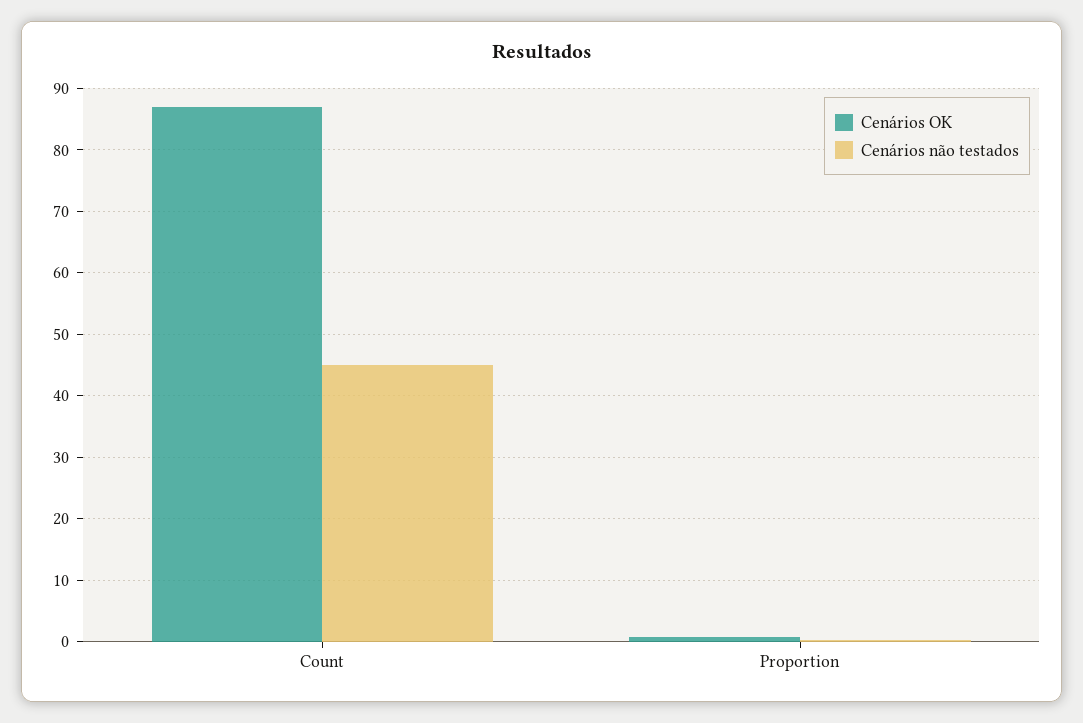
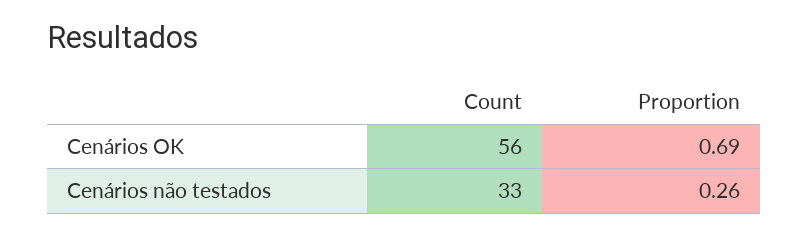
Cenários OK, Count: 87 -> 56
Cenários não testados, Count: 45 -> 33

